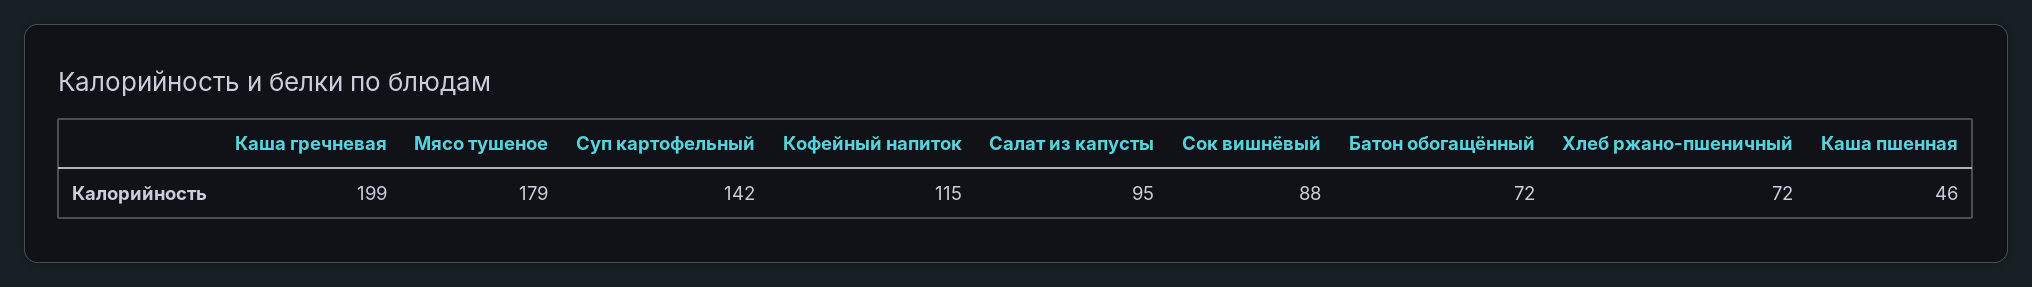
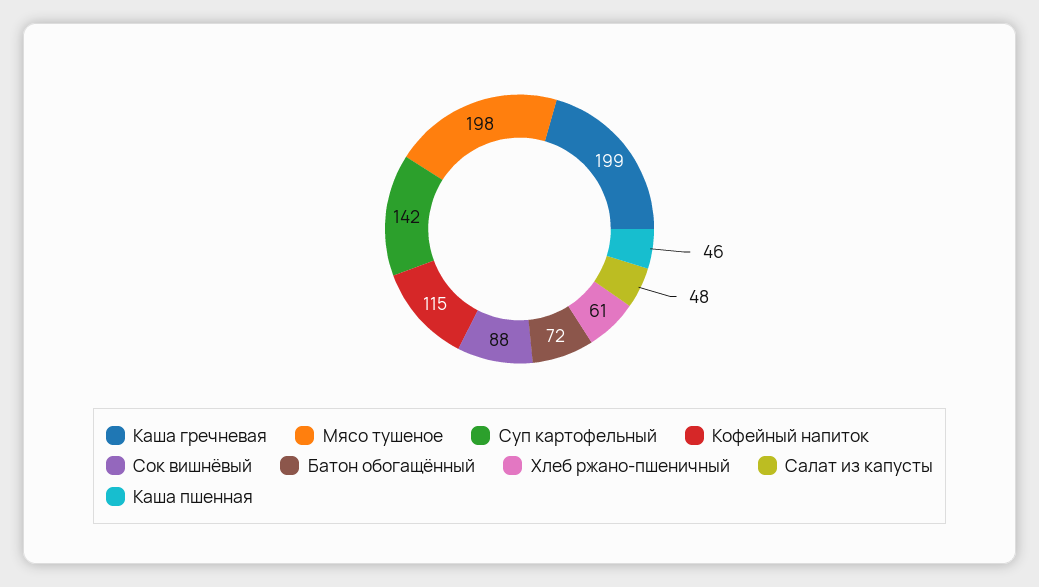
Мясо тушеное: 179 -> 198
Салат из капусты: 95 -> 48
Хлеб ржано-пшеничный: 72 -> 61

